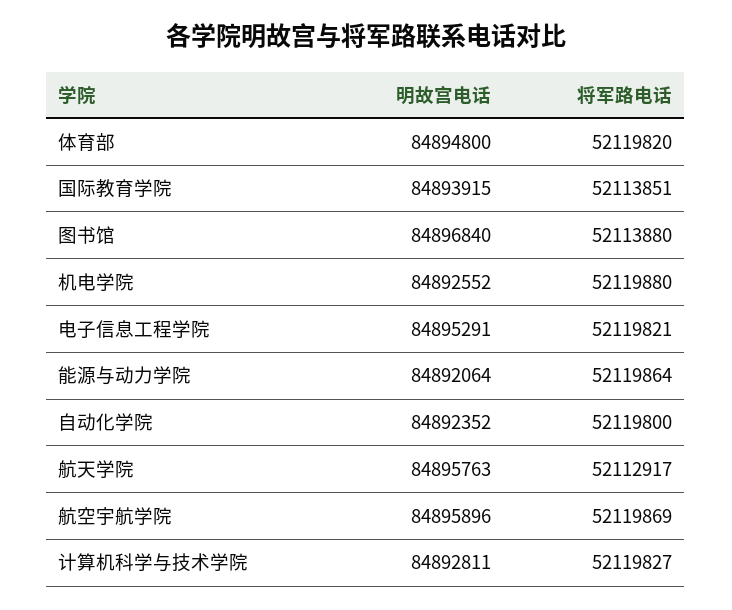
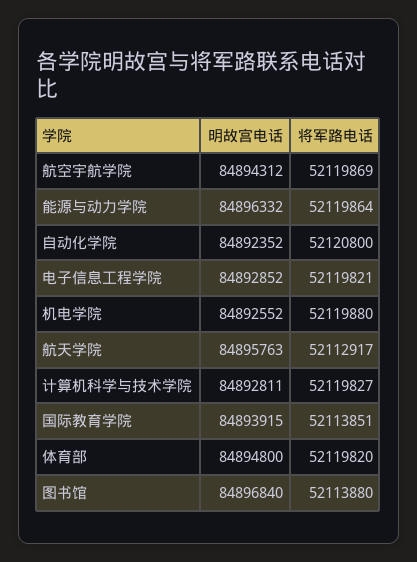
明故宫电话, 电子信息工程学院: 84895291 -> 84892852
明故宫电话, 能源与动力学院: 84892064 -> 84896332
将军路电话, 自动化学院: 52119800 -> 52120800
明故宫电话, 航空宇航学院: 84895896 -> 84894312

